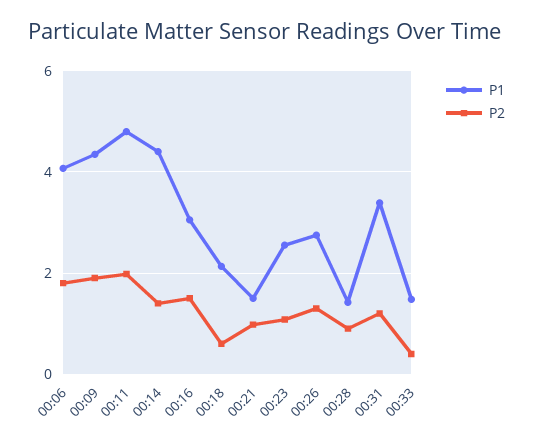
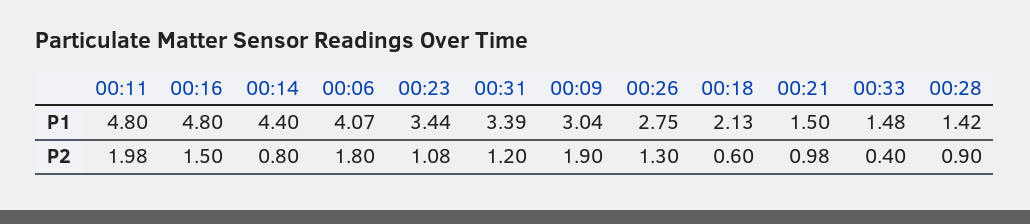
P1, 00:09: 4.4 -> 3.04
P2, 00:14: 1.4 -> 0.8
P1, 00:16: 3 -> 4.8
P1, 00:23: 2.6 -> 3.44

